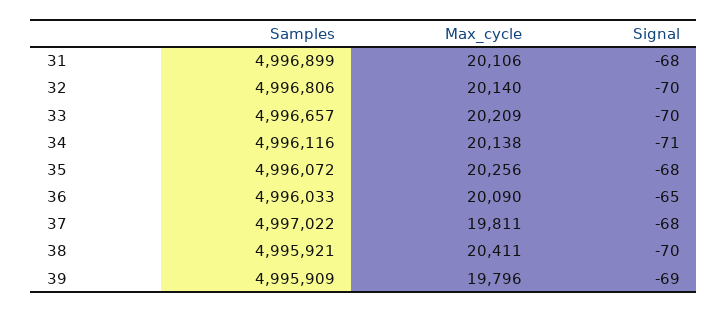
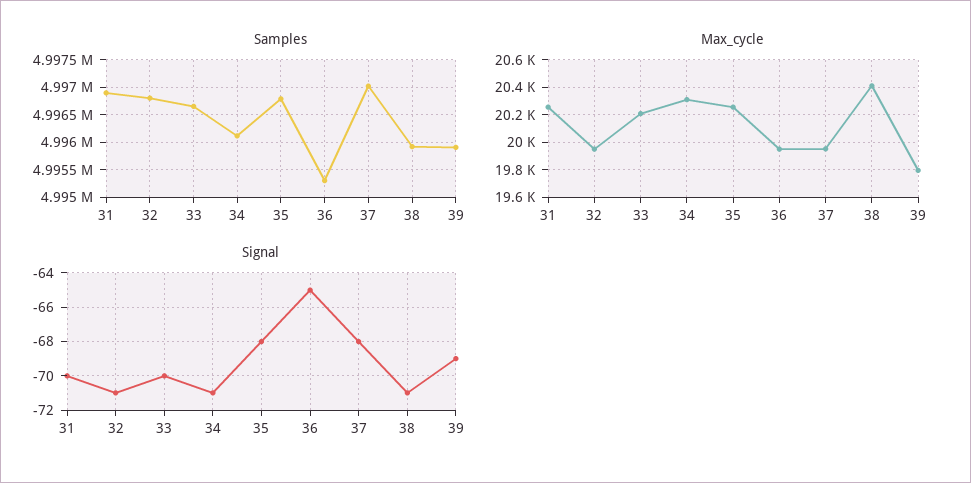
Max_cycle, 31: 20106 -> 20250
Signal, 31: -68 -> -70
Max_cycle, 32: 20140 -> 19950
Signal, 32: -70 -> -71
Max_cycle, 34: 20138 -> 20300
Samples, 35: 4996072 -> 4996750
Samples, 36: 4996033 -> 4995250
Max_cycle, 36: 20090 -> 19950
Max_cycle, 37: 19811 -> 19950
Signal, 38: -70 -> -71

